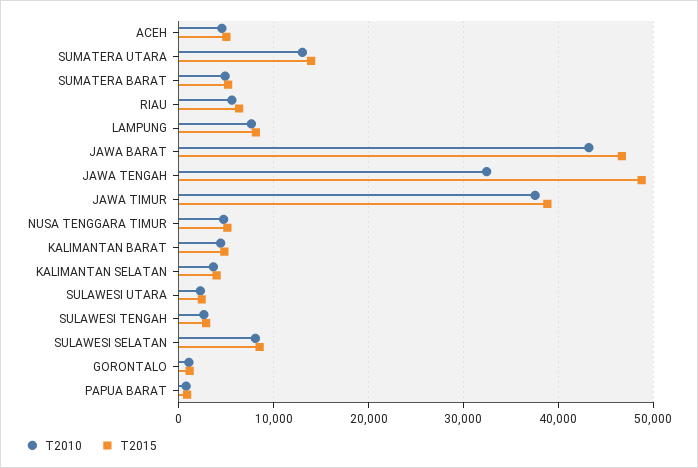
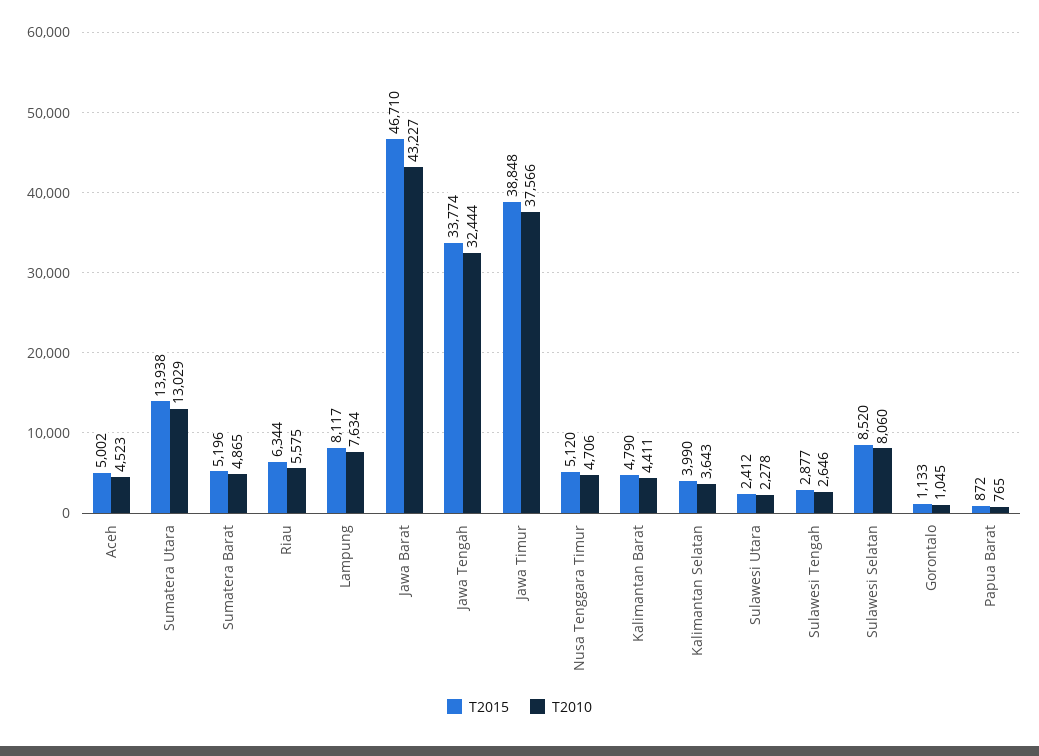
T2015, JAWA TENGAH: 49000 -> 33774

